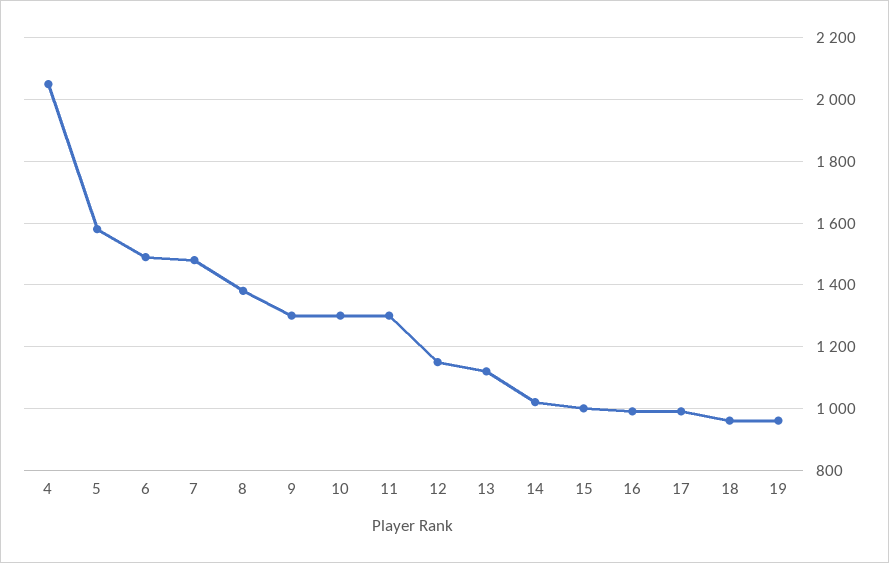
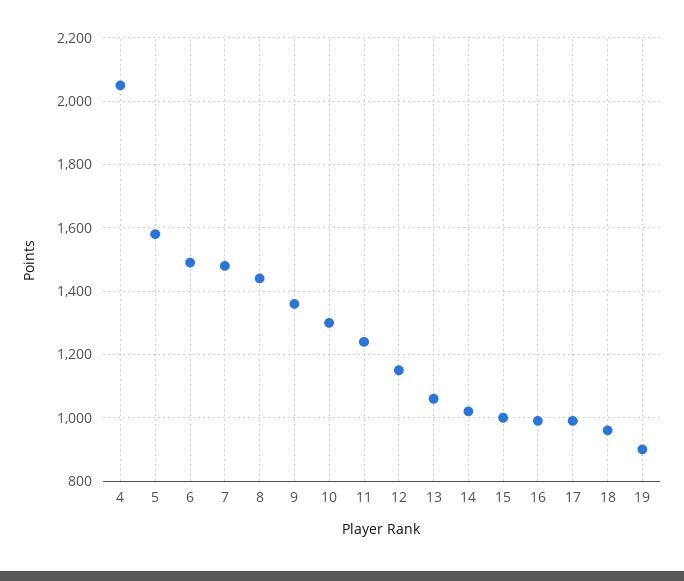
8: 1380 -> 1440
9: 1300 -> 1360
11: 1300 -> 1240
13: 1120 -> 1060
19: 960 -> 900

